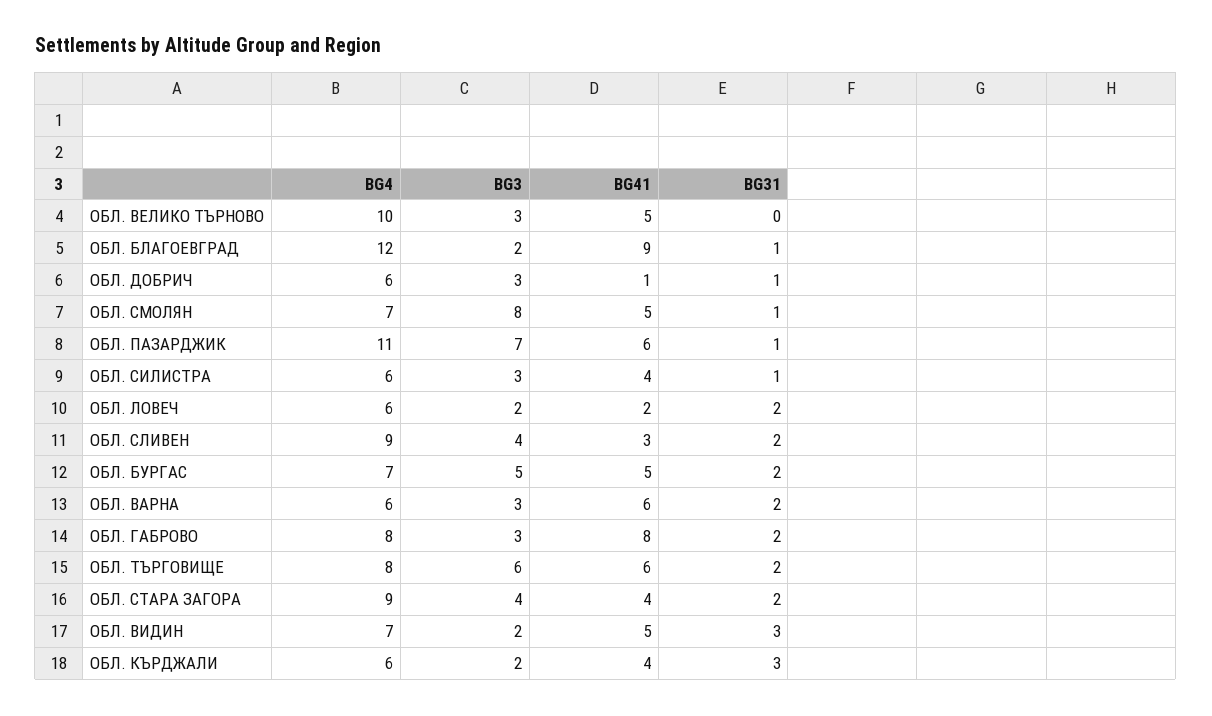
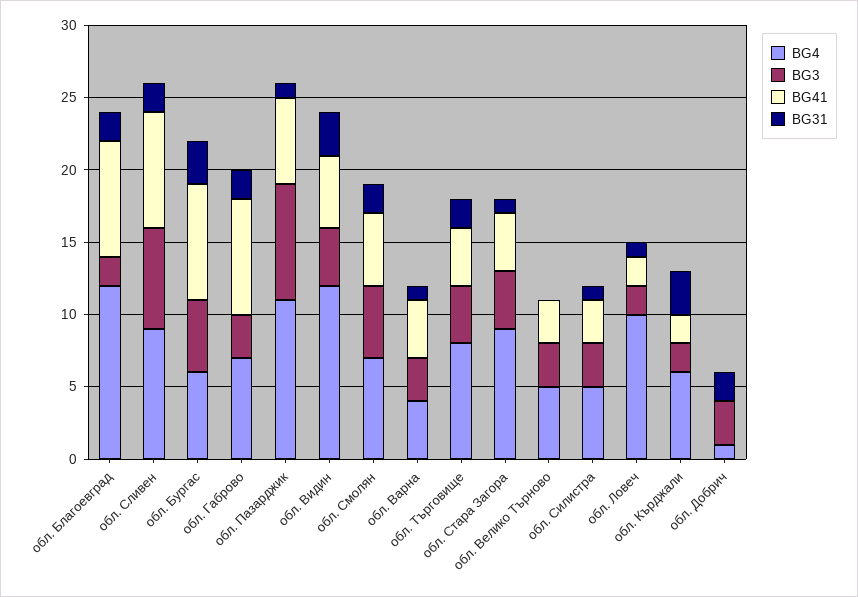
BG4, ОБЛ. ВЕЛИКО ТЪРНОВО: 10 -> 5
BG41, ОБЛ. ВЕЛИКО ТЪРНОВО: 5 -> 3
BG41, ОБЛ. БЛАГОЕВГРАД: 9 -> 8
BG31, ОБЛ. БЛАГОЕВГРАД: 1 -> 2
BG4, ОБЛ. ДОБРИЧ: 6 -> 1
BG41, ОБЛ. ДОБРИЧ: 1 -> 0
BG31, ОБЛ. ДОБРИЧ: 1 -> 2
BG3, ОБЛ. СМОЛЯН: 8 -> 5
BG31, ОБЛ. СМОЛЯН: 1 -> 2
BG3, ОБЛ. ПАЗАРДЖИК: 7 -> 8
BG4, ОБЛ. СИЛИСТРА: 6 -> 5
BG41, ОБЛ. СИЛИСТРА: 4 -> 3
BG4, ОБЛ. ЛОВЕЧ: 6 -> 10
BG31, ОБЛ. ЛОВЕЧ: 2 -> 1
BG3, ОБЛ. СЛИВЕН: 4 -> 7
BG41, ОБЛ. СЛИВЕН: 3 -> 8
BG4, ОБЛ. БУРГАС: 7 -> 6
BG41, ОБЛ. БУРГАС: 5 -> 8
BG31, ОБЛ. БУРГАС: 2 -> 3
BG4, ОБЛ. ВАРНА: 6 -> 4
BG41, ОБЛ. ВАРНА: 6 -> 4
BG31, ОБЛ. ВАРНА: 2 -> 1
BG4, ОБЛ. ГАБРОВО: 8 -> 7
BG3, ОБЛ. ТЪРГОВИЩЕ: 6 -> 4
BG41, ОБЛ. ТЪРГОВИЩЕ: 6 -> 4
BG31, ОБЛ. СТАРА ЗАГОРА: 2 -> 1
BG4, ОБЛ. ВИДИН: 7 -> 12
BG3, ОБЛ. ВИДИН: 2 -> 4
BG41, ОБЛ. КЪРДЖАЛИ: 4 -> 2

